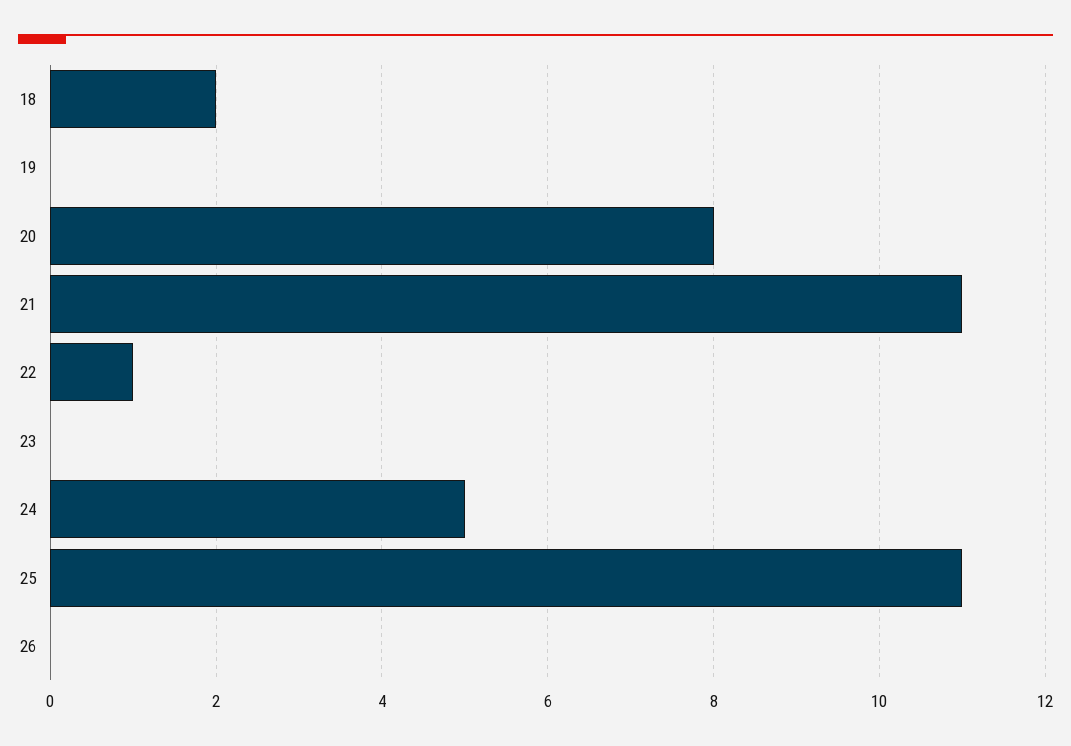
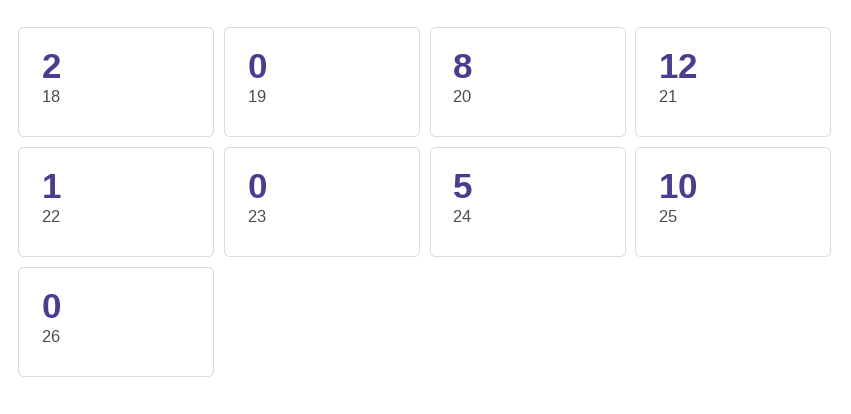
21: 11 -> 12
25: 11 -> 10

